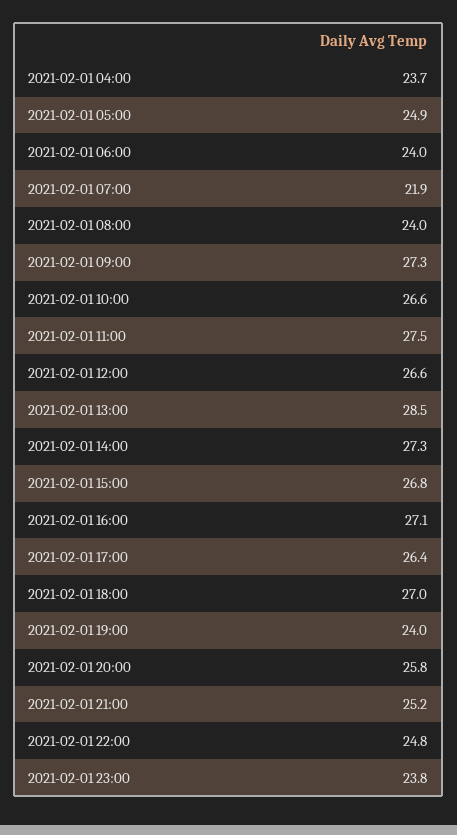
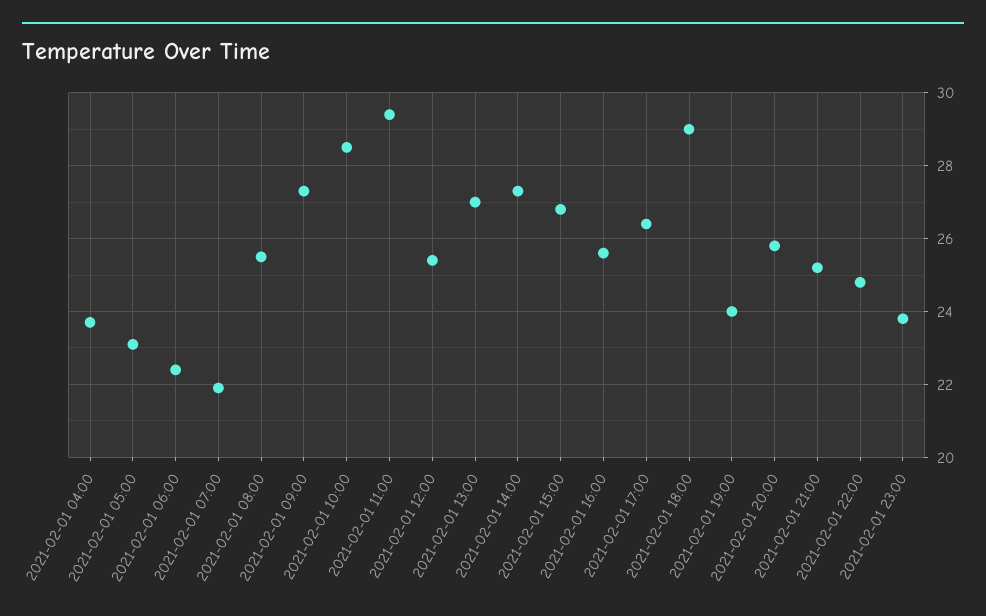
2021-02-01 05:00: 24.9 -> 23
2021-02-01 06:00: 24 -> 22.5
2021-02-01 08:00: 24 -> 25.5
2021-02-01 10:00: 26.6 -> 28.5
2021-02-01 11:00: 27.5 -> 29.5
2021-02-01 12:00: 26.6 -> 25.5
2021-02-01 13:00: 28.5 -> 27
2021-02-01 16:00: 27.1 -> 25.5
2021-02-01 18:00: 27 -> 29

